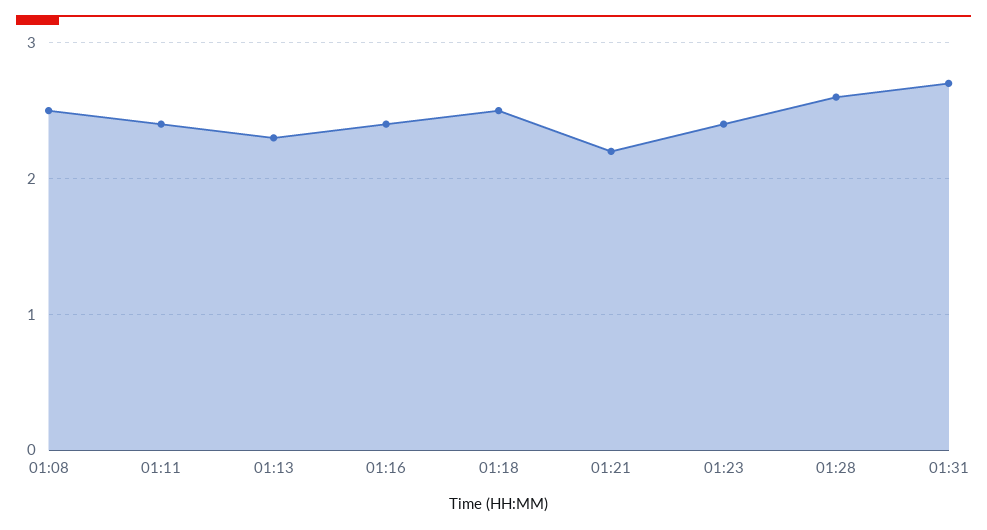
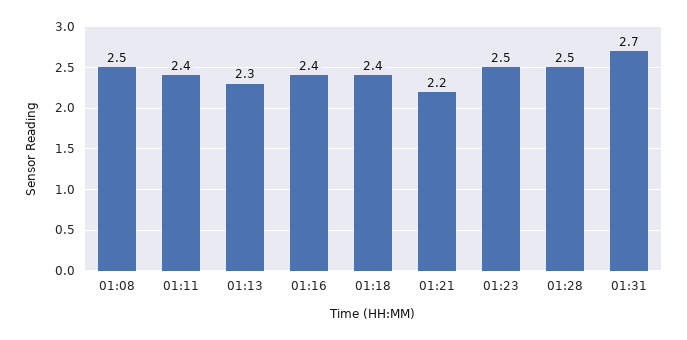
01:18: 2.5 -> 2.4
01:23: 2.4 -> 2.5
01:28: 2.6 -> 2.5

